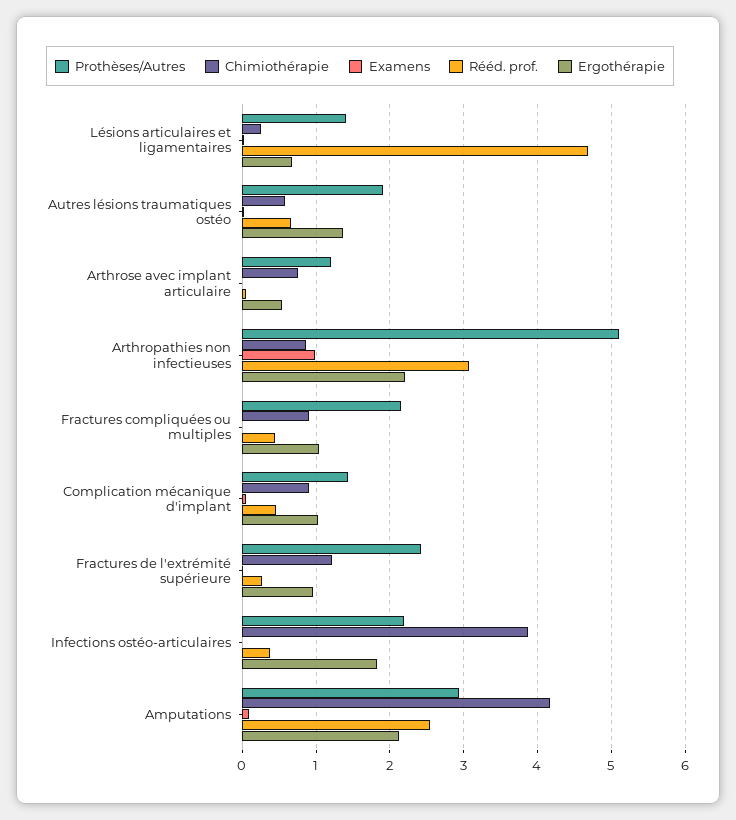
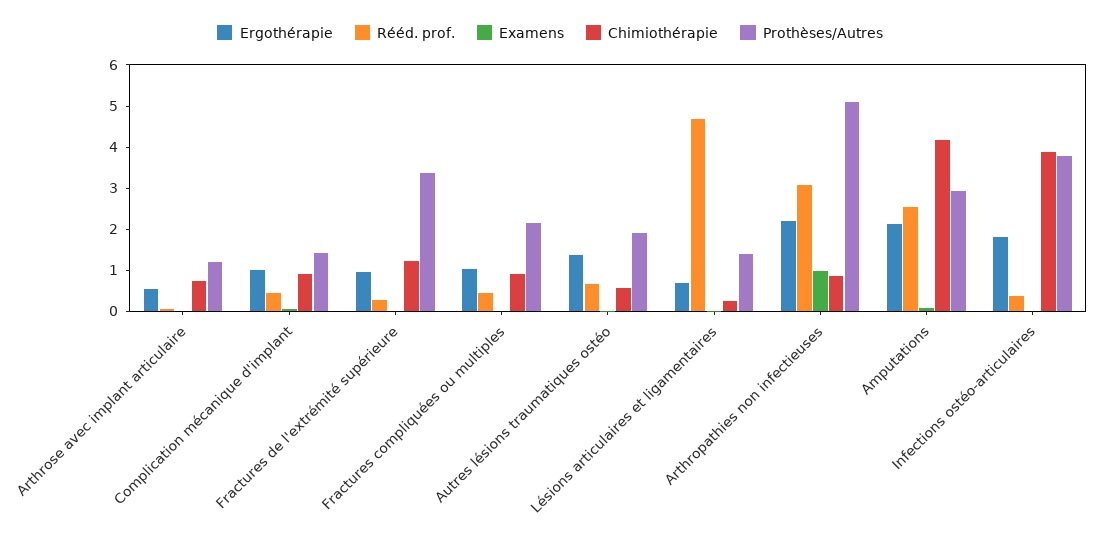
Prothèses/Autres, Fractures de l'extrémité supérieure: 2.4 -> 3.4
Prothèses/Autres, Infections ostéo-articulaires: 2.2 -> 3.8

